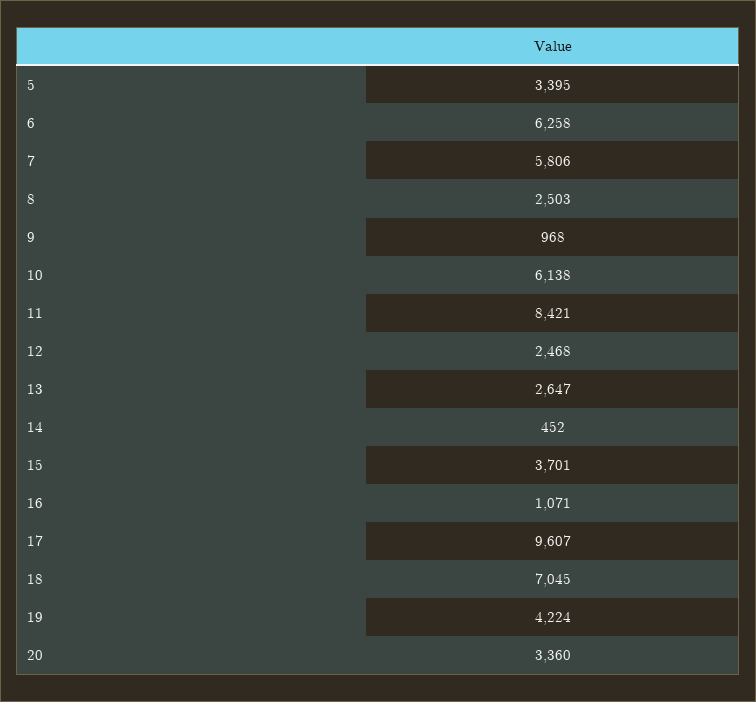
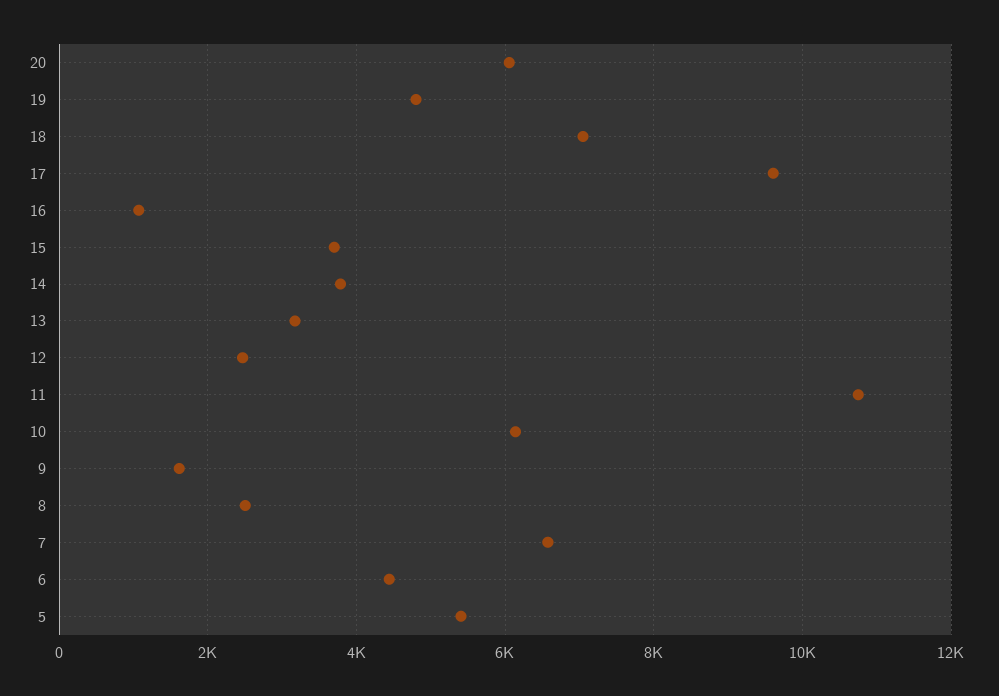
5: 3395 -> 5400
6: 6258 -> 4400
7: 5806 -> 6600
9: 968 -> 1600
11: 8421 -> 10800
13: 2647 -> 3200
14: 452 -> 3800
19: 4224 -> 4800
20: 3360 -> 6000

